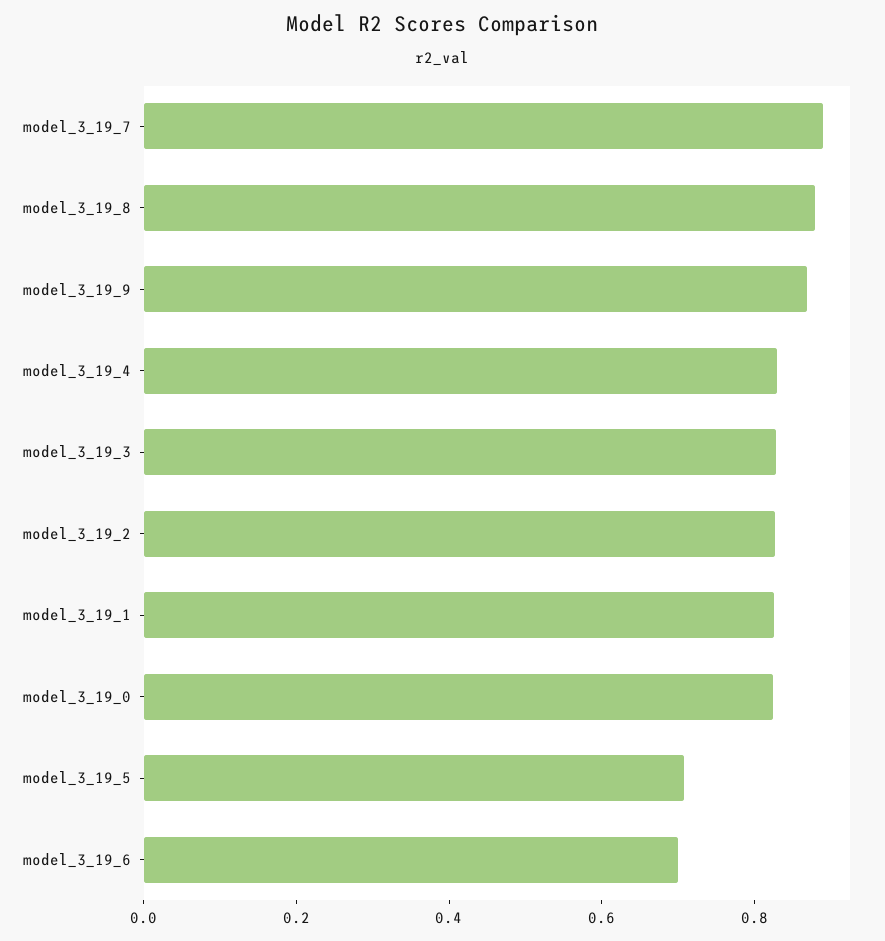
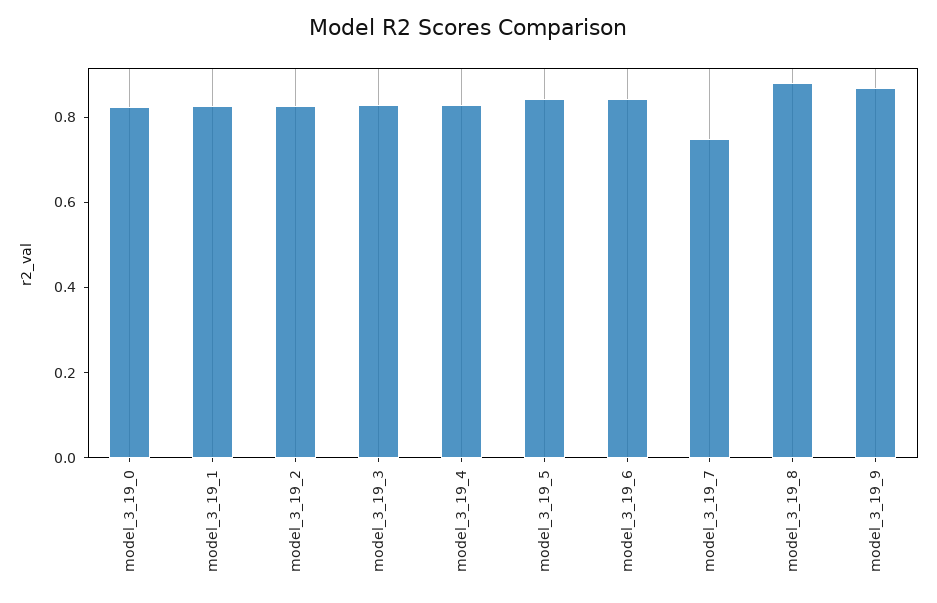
model_3_19_7: 0.9 -> 0.75
model_3_19_5: 0.7 -> 0.85
model_3_19_6: 0.7 -> 0.85

